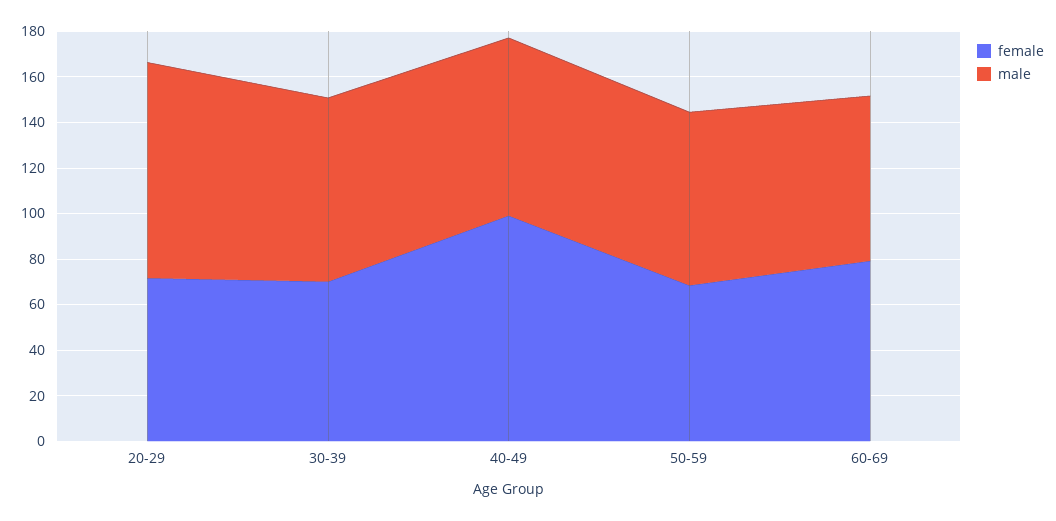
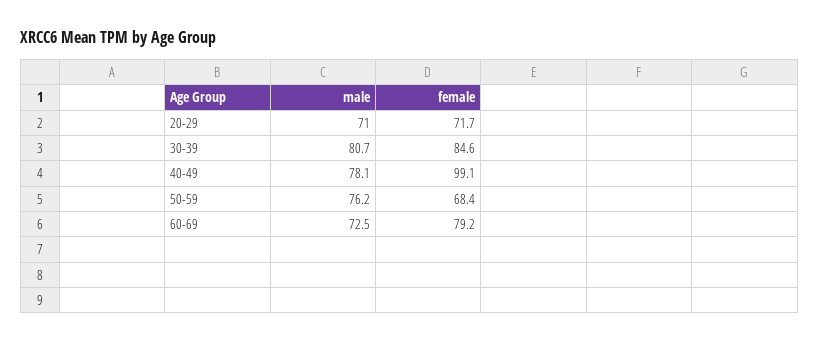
male, 20-29: 95 -> 71
female, 30-39: 70 -> 84.6

